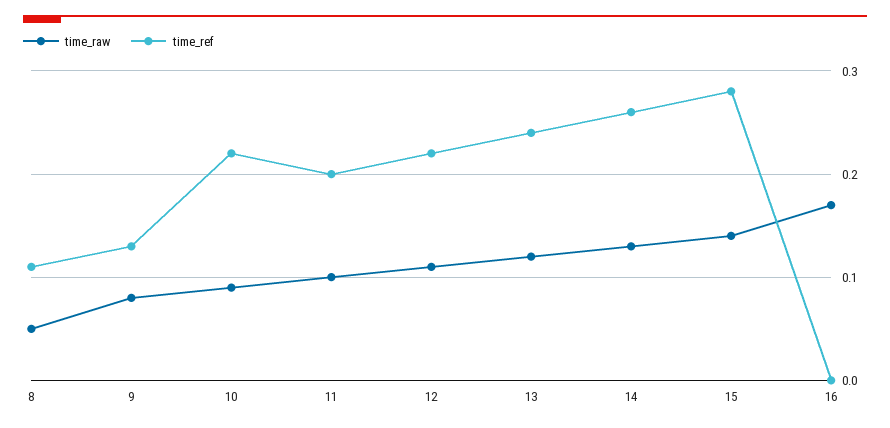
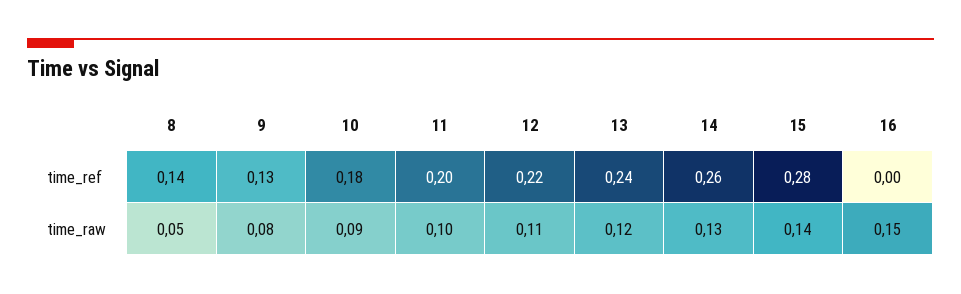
time_ref, 8: 0.11 -> 0.14
time_ref, 10: 0.22 -> 0.18
time_raw, 16: 0.17 -> 0.15

